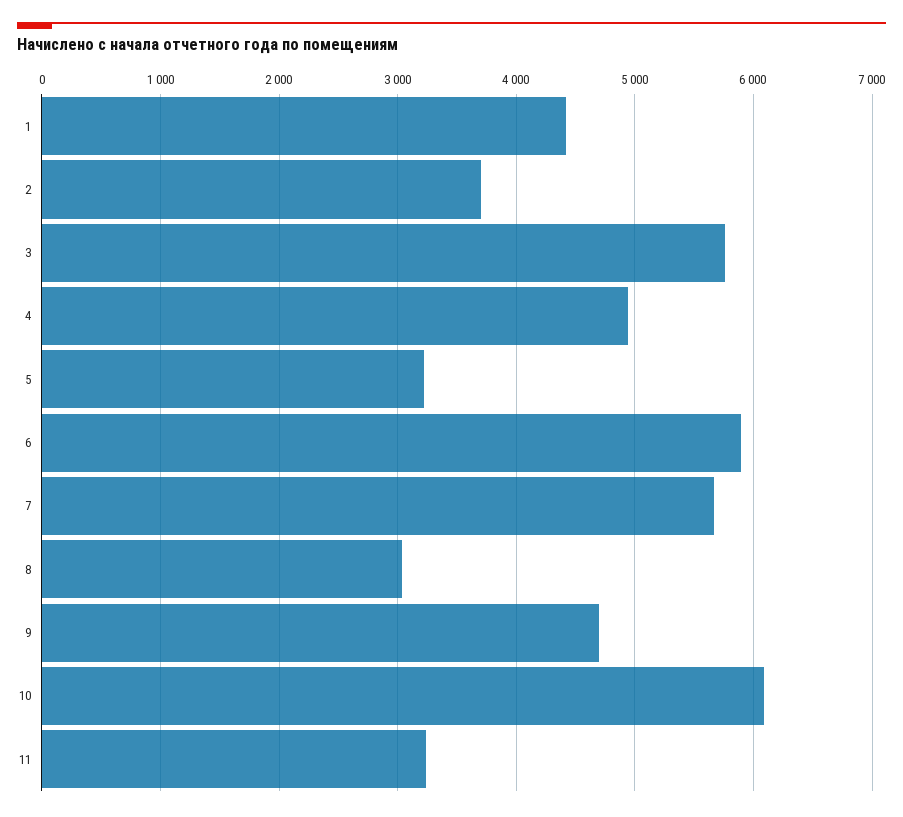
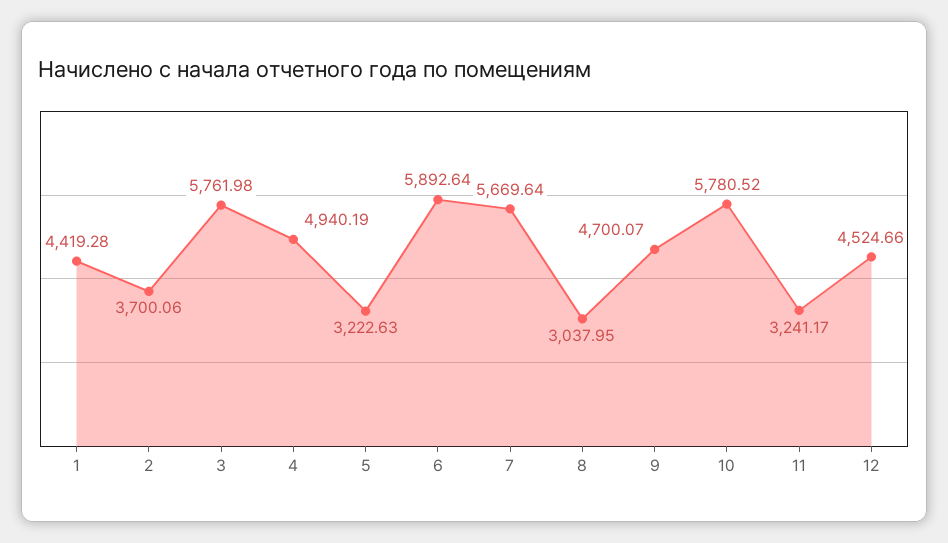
10: 6100 -> 5780.52
12: none -> 4524.66

